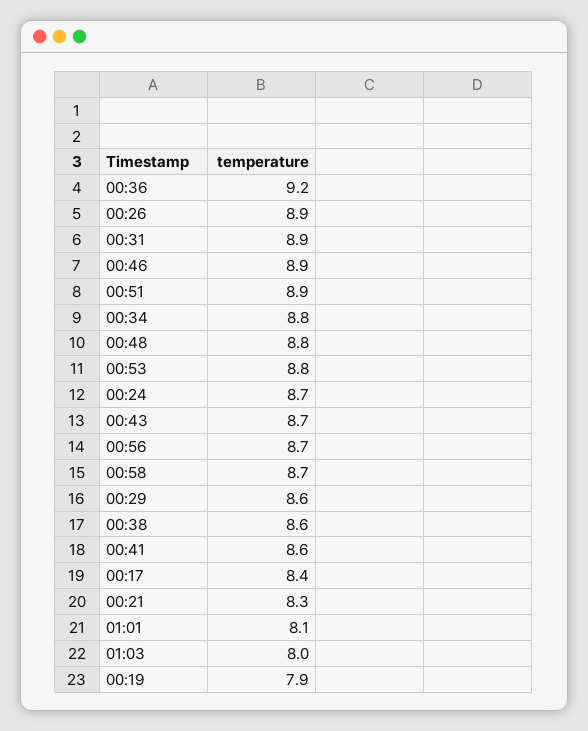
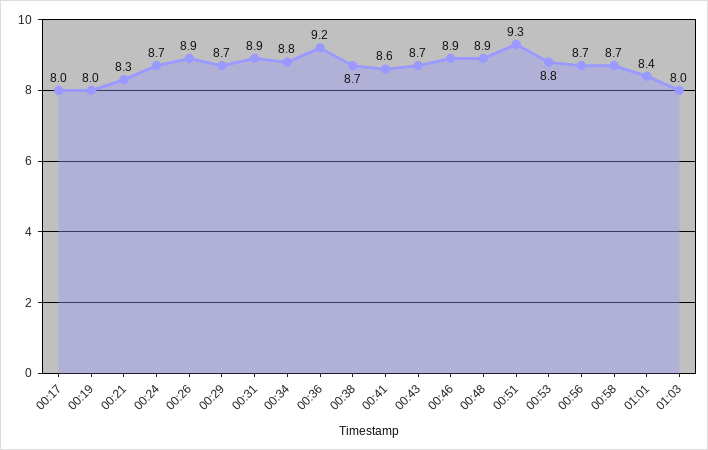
00:51: 8.9 -> 9.3
00:48: 8.8 -> 8.9
00:29: 8.6 -> 8.7
00:38: 8.6 -> 8.7
00:17: 8.4 -> 8
01:01: 8.1 -> 8.4
00:19: 7.9 -> 8

